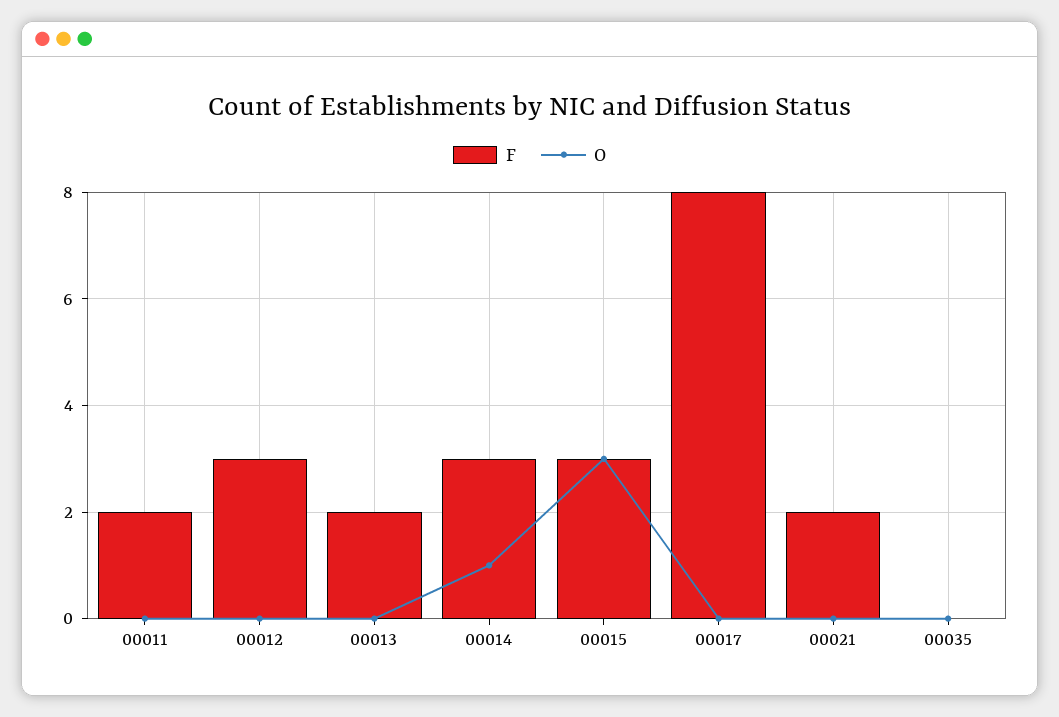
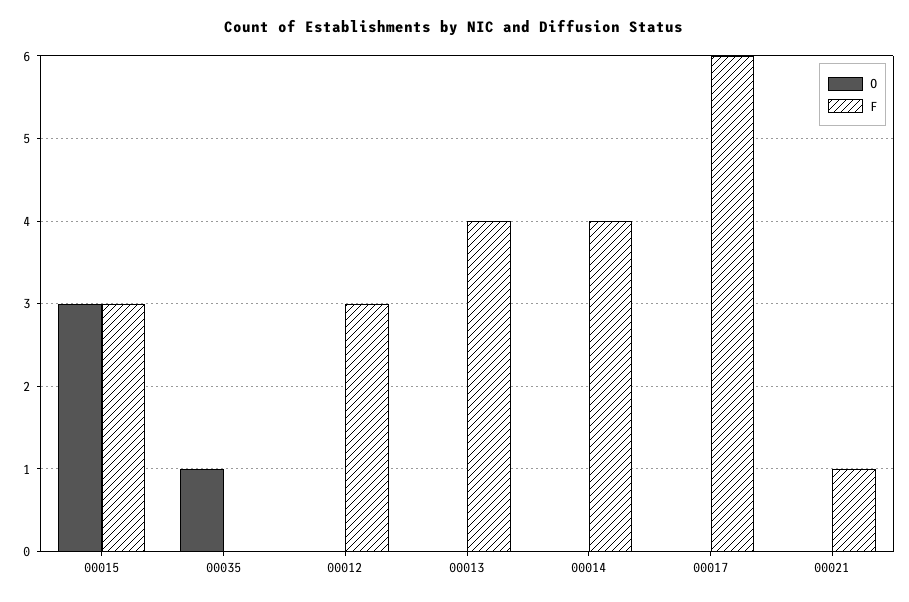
F, 00011: 2 -> none
O, 00011: 0 -> none
F, 00013: 2 -> 4
F, 00014: 3 -> 4
O, 00014: 1 -> 0
F, 00017: 8 -> 6
F, 00021: 2 -> 1
O, 00035: 0 -> 1

